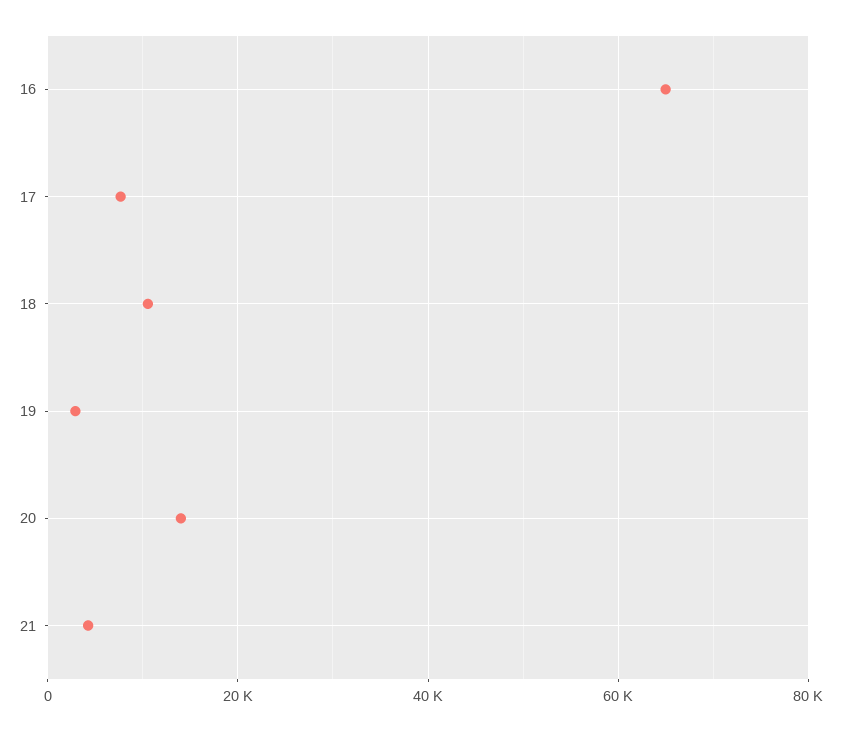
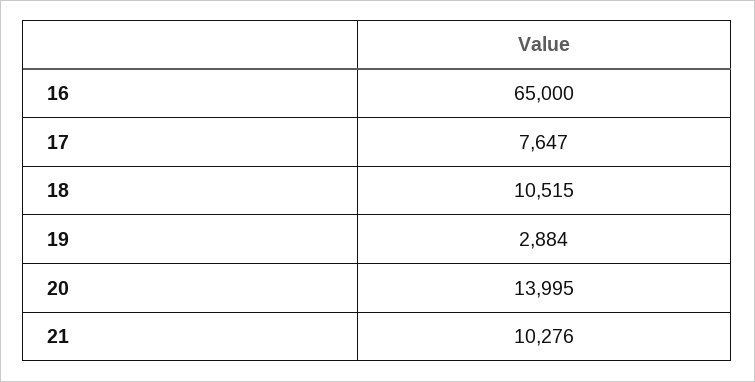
21: 4000 -> 10276

